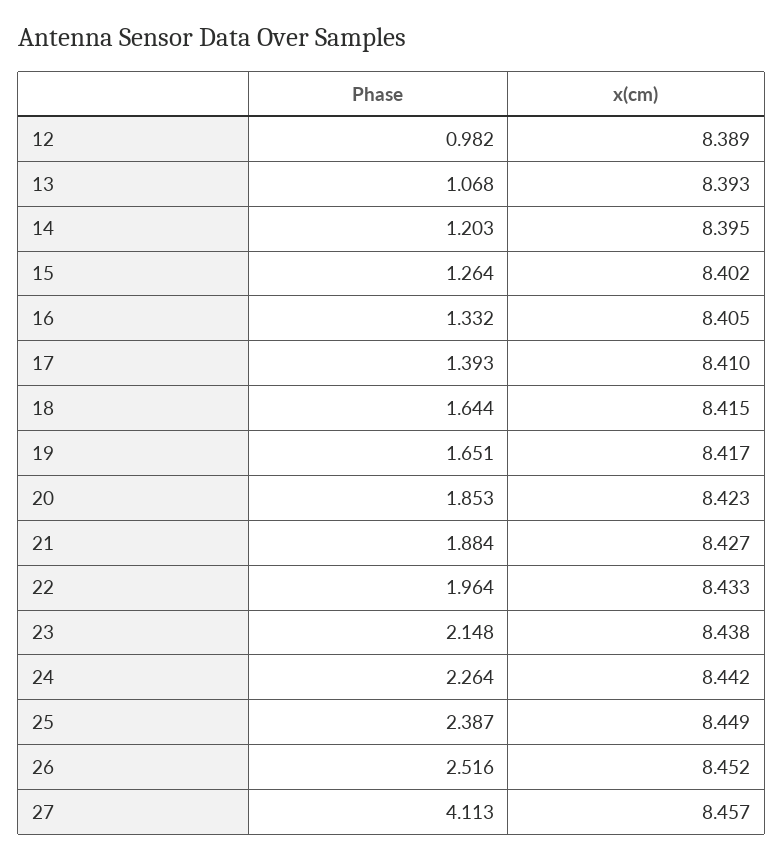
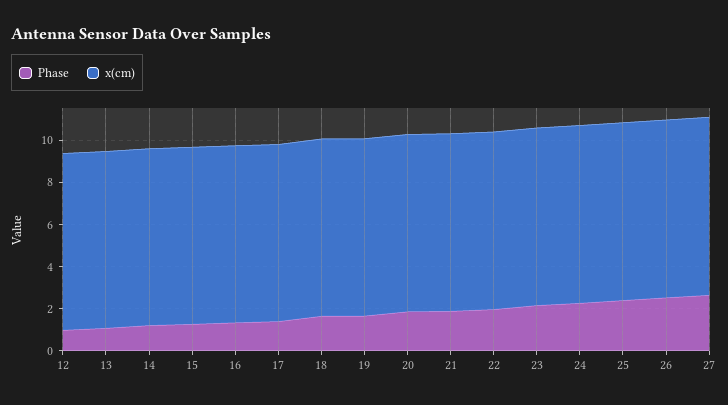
Phase, 27: 4.113 -> 2.5

